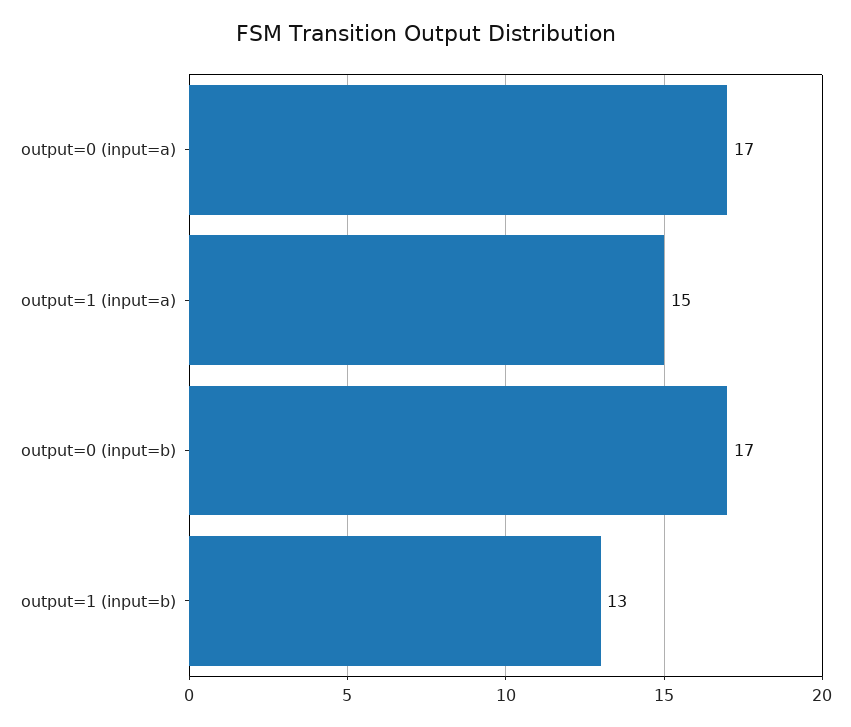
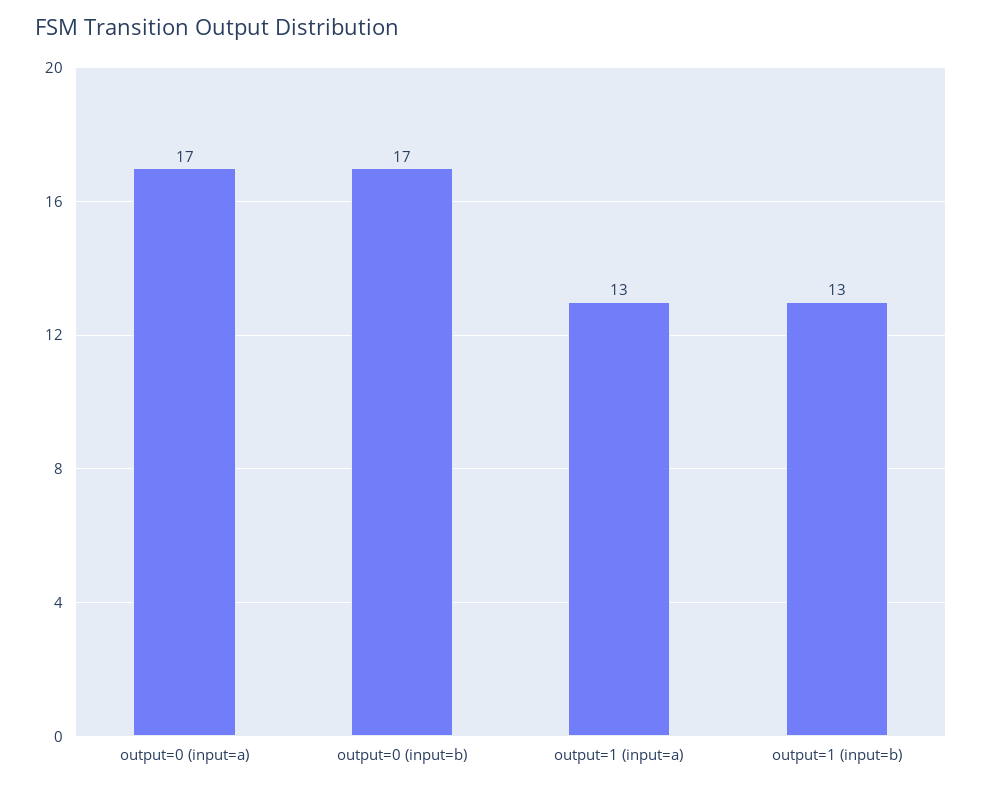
output=1 (input=a): 15 -> 13

